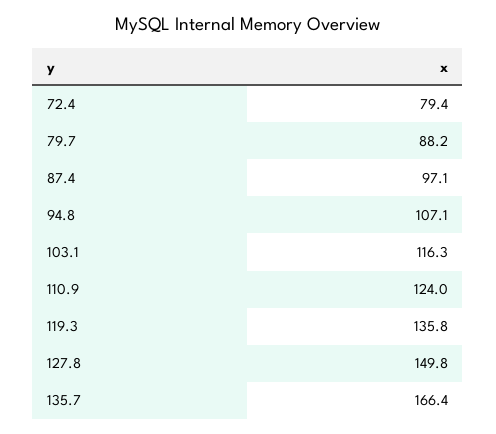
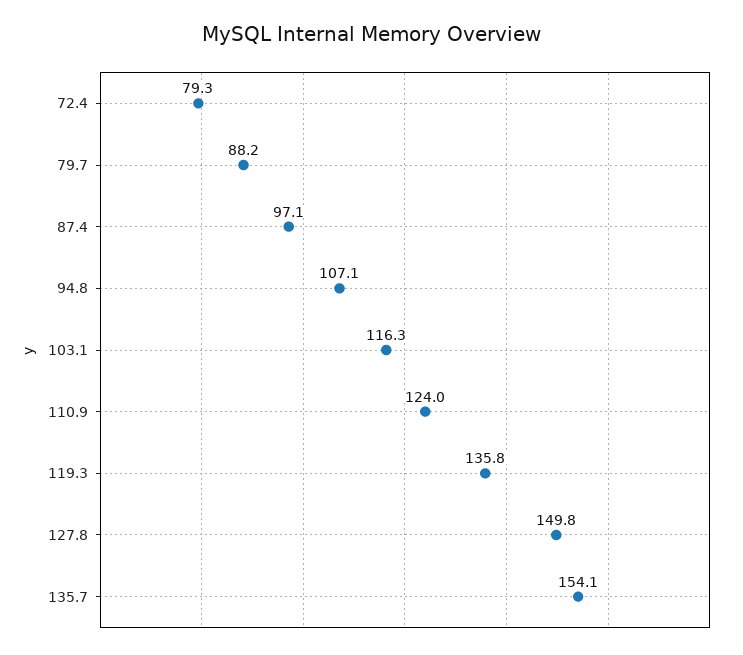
72.4: 79.4 -> 79.3
135.7: 166.4 -> 154.1

